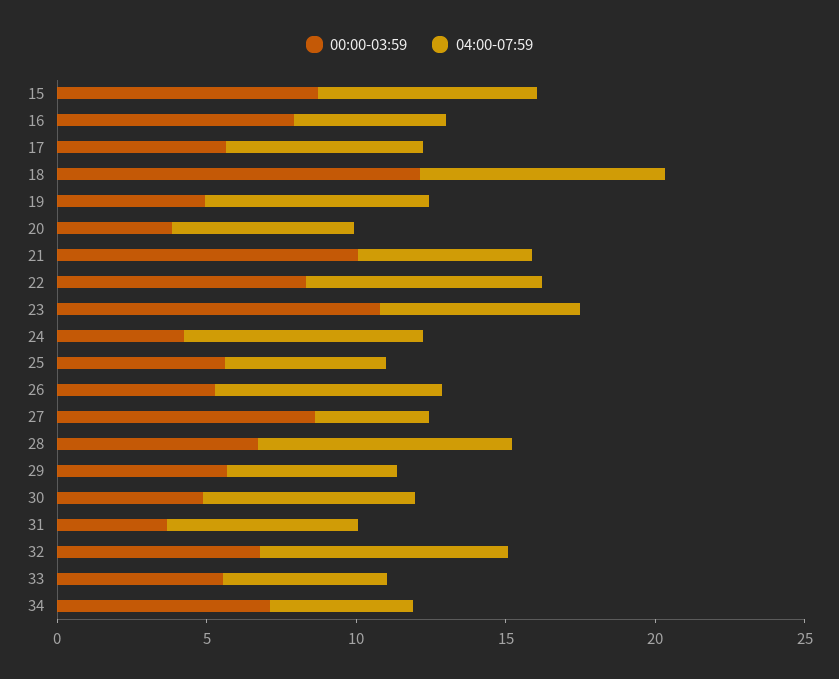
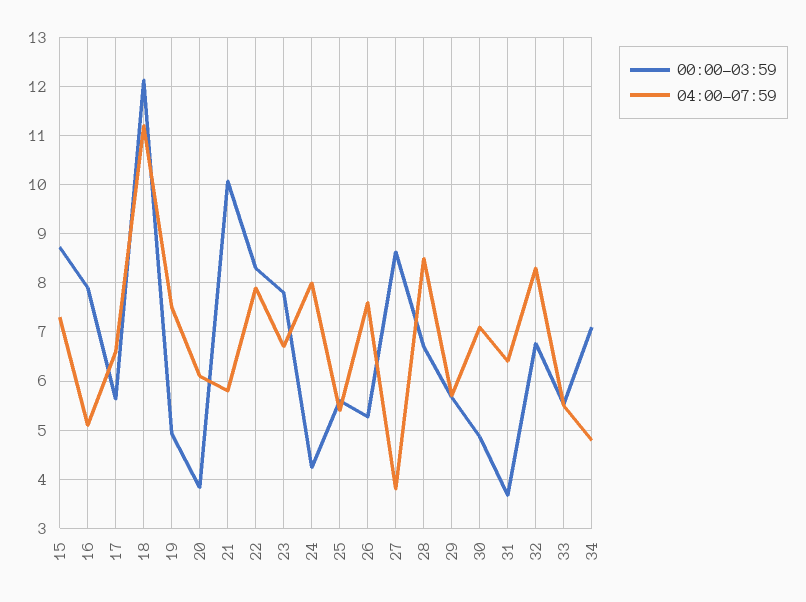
04:00-07:59, 18: 8 -> 11.2
00:00-03:59, 23: 11 -> 7.8

